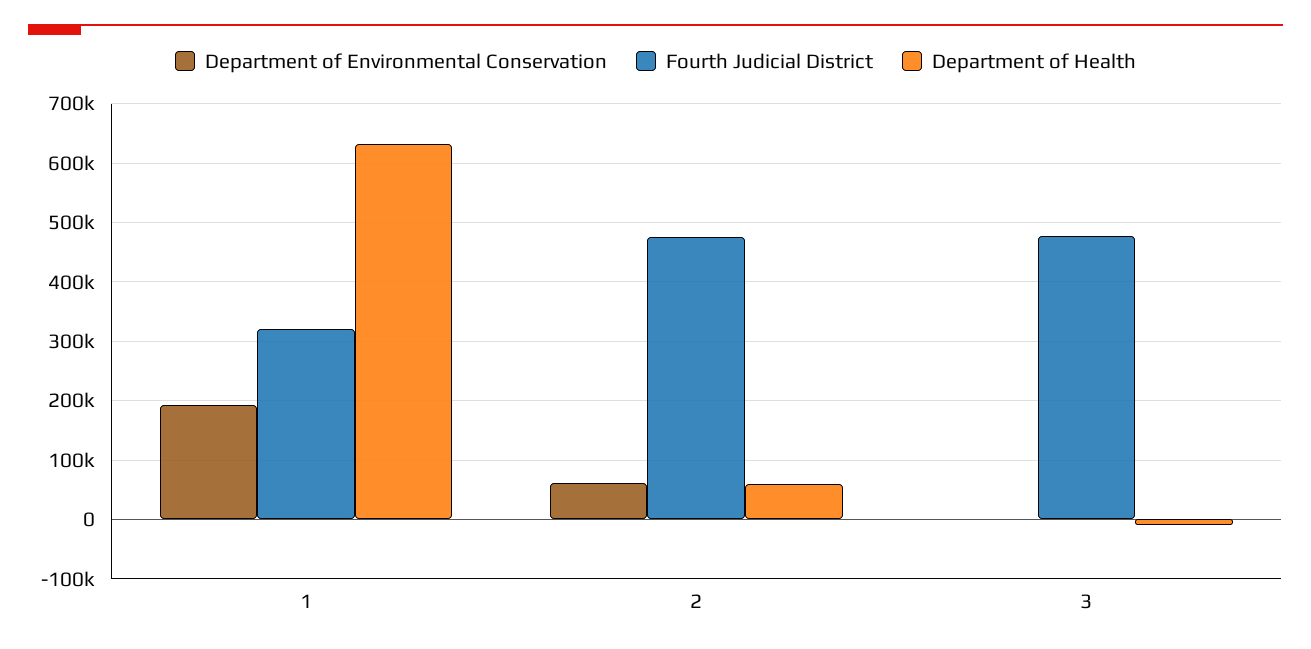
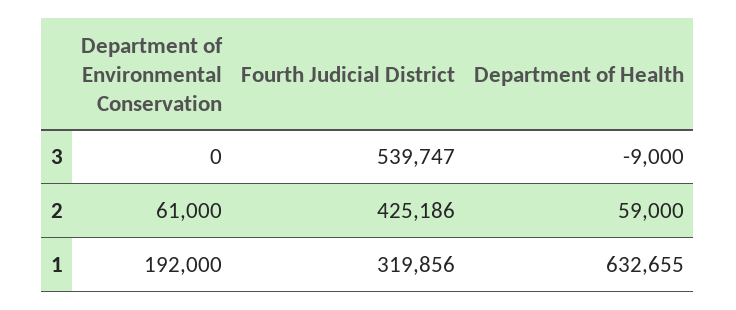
Fourth Judicial District, 2: 480000 -> 425186
Fourth Judicial District, 3: 480000 -> 539747

